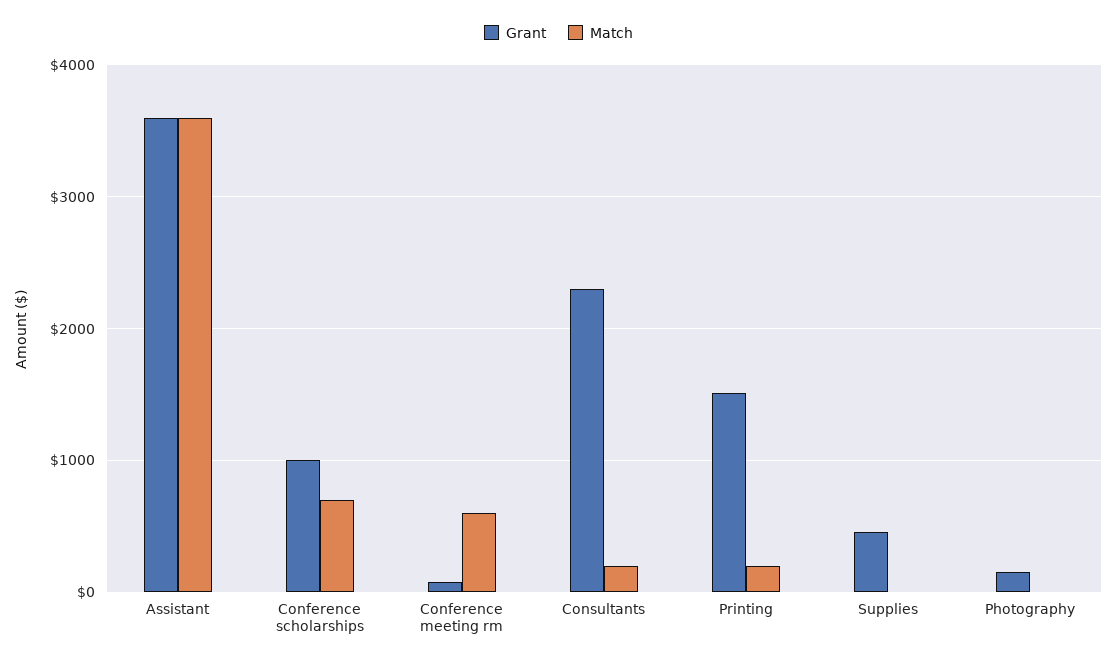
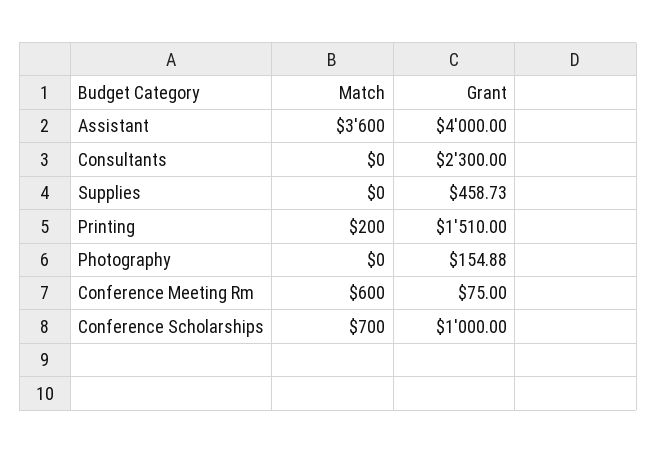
Grant, Assistant: 3600 -> 4000
Match, Consultants: 200 -> 0

